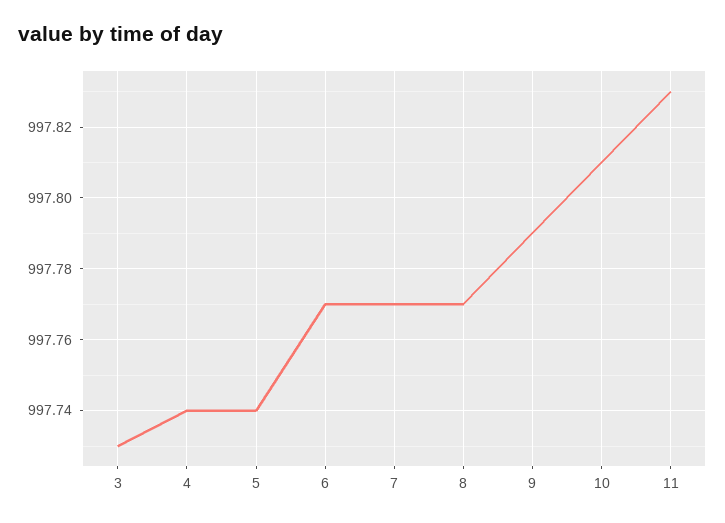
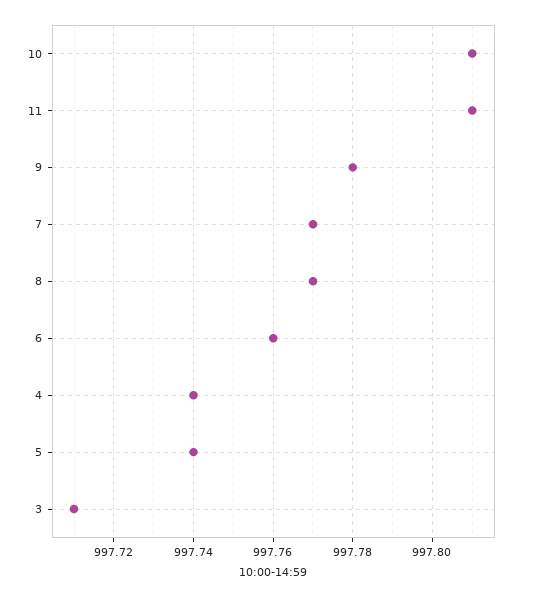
3: 997.73 -> 997.71
6: 997.77 -> 997.76
9: 997.79 -> 997.78
11: 997.83 -> 997.81

